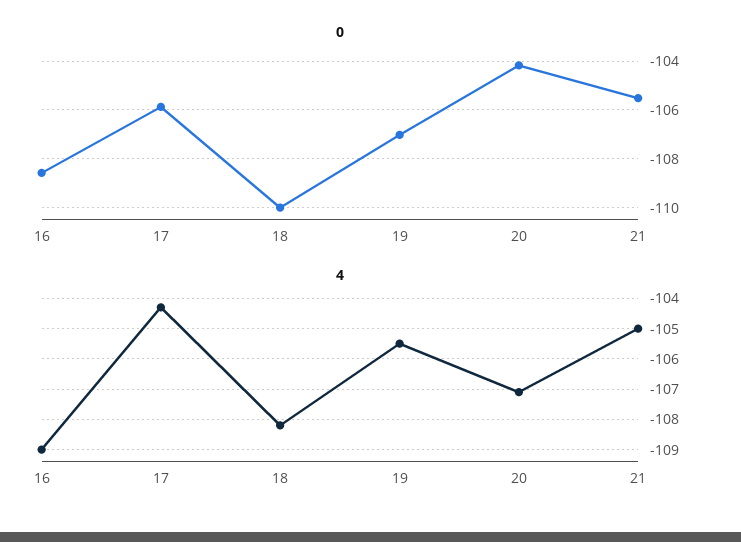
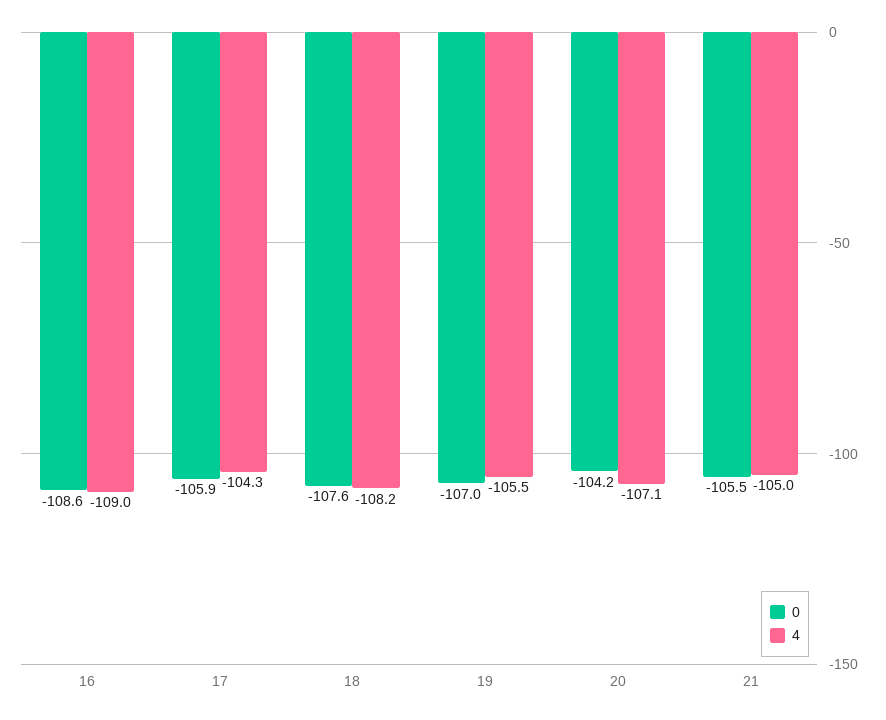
0, 18: -110 -> -107.6

